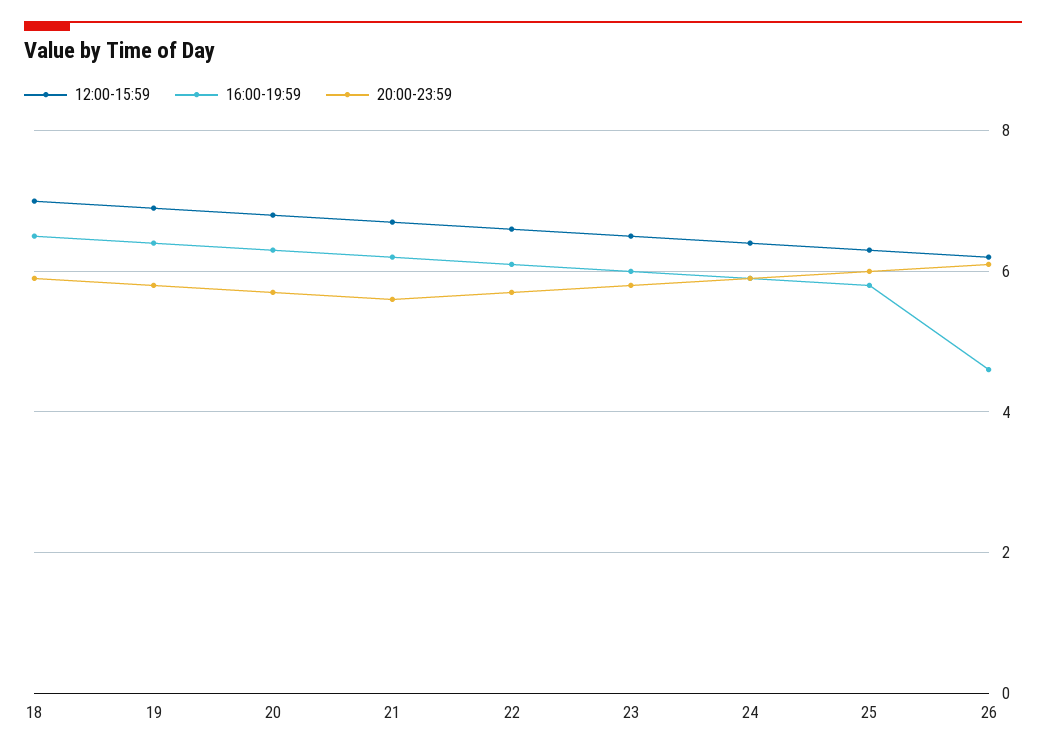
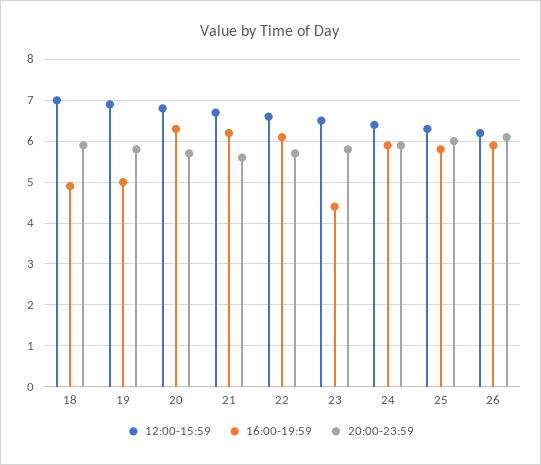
16:00-19:59, 18: 6.5 -> 5
16:00-19:59, 19: 6.5 -> 5
16:00-19:59, 23: 6 -> 4.5
16:00-19:59, 26: 4.5 -> 6

